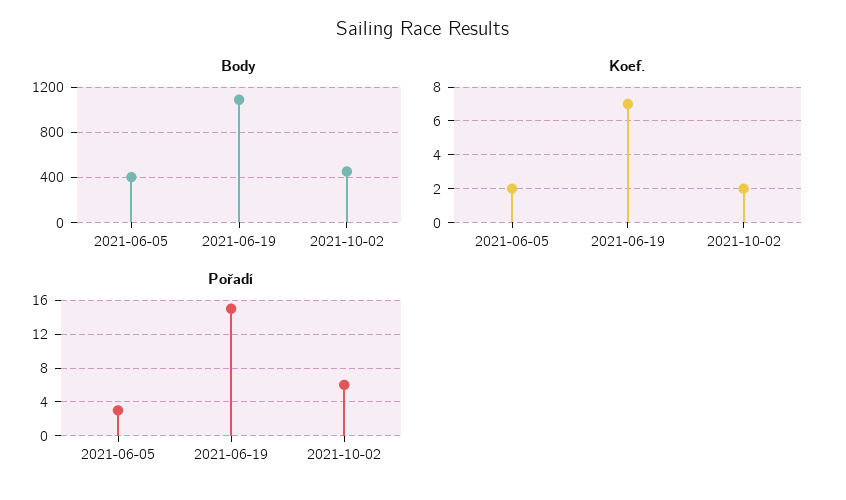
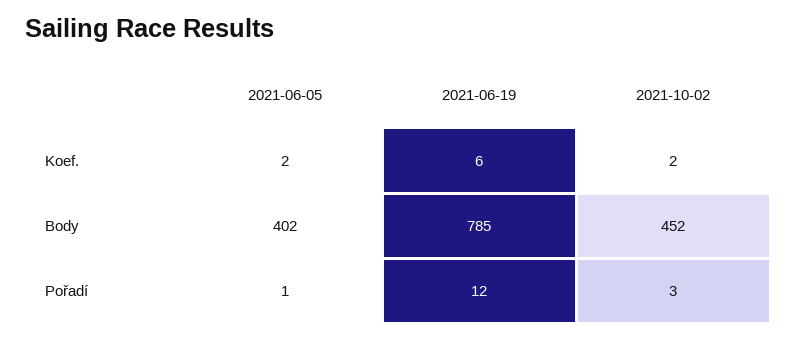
Body, 2021-06-19: 1100 -> 785
Koef., 2021-06-19: 7 -> 6
Pořadí, 2021-06-05: 3 -> 1
Pořadí, 2021-06-19: 15 -> 12
Pořadí, 2021-10-02: 6 -> 3

